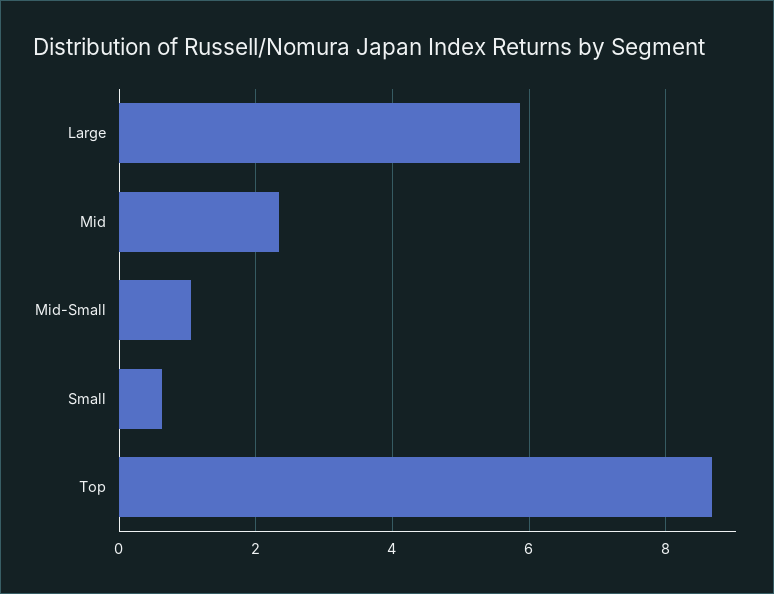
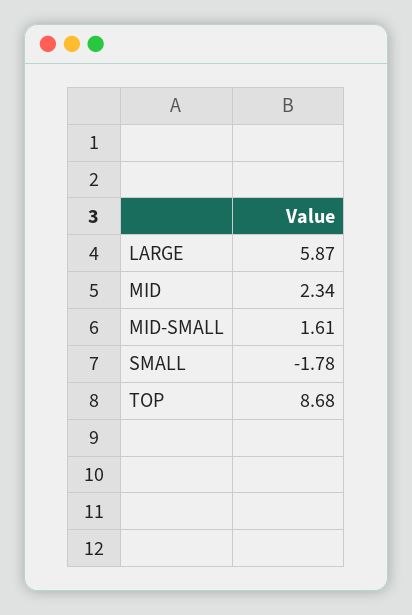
Mid-Small: 1 -> 1.61
Small: 0.6 -> -1.78

